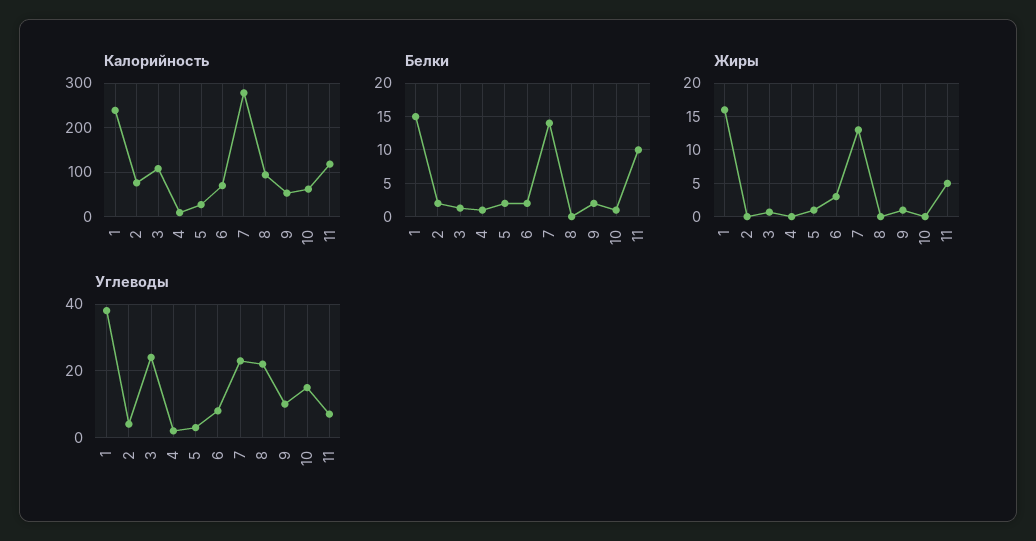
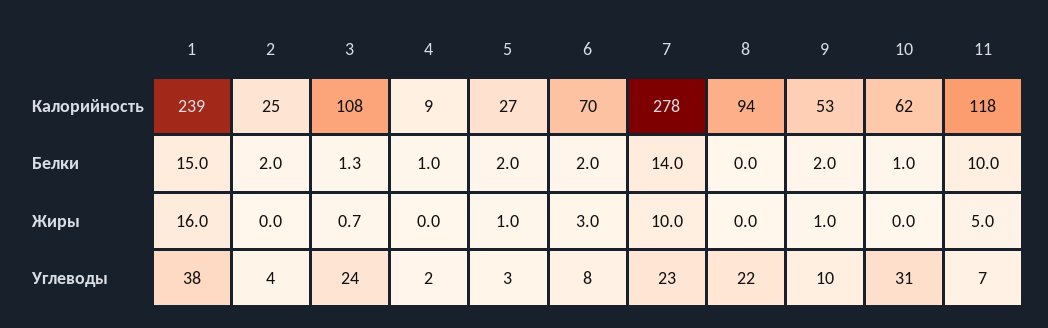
Калорийность, 2: 80 -> 25
Жиры, 7: 13 -> 10
Углеводы, 10: 15 -> 31

